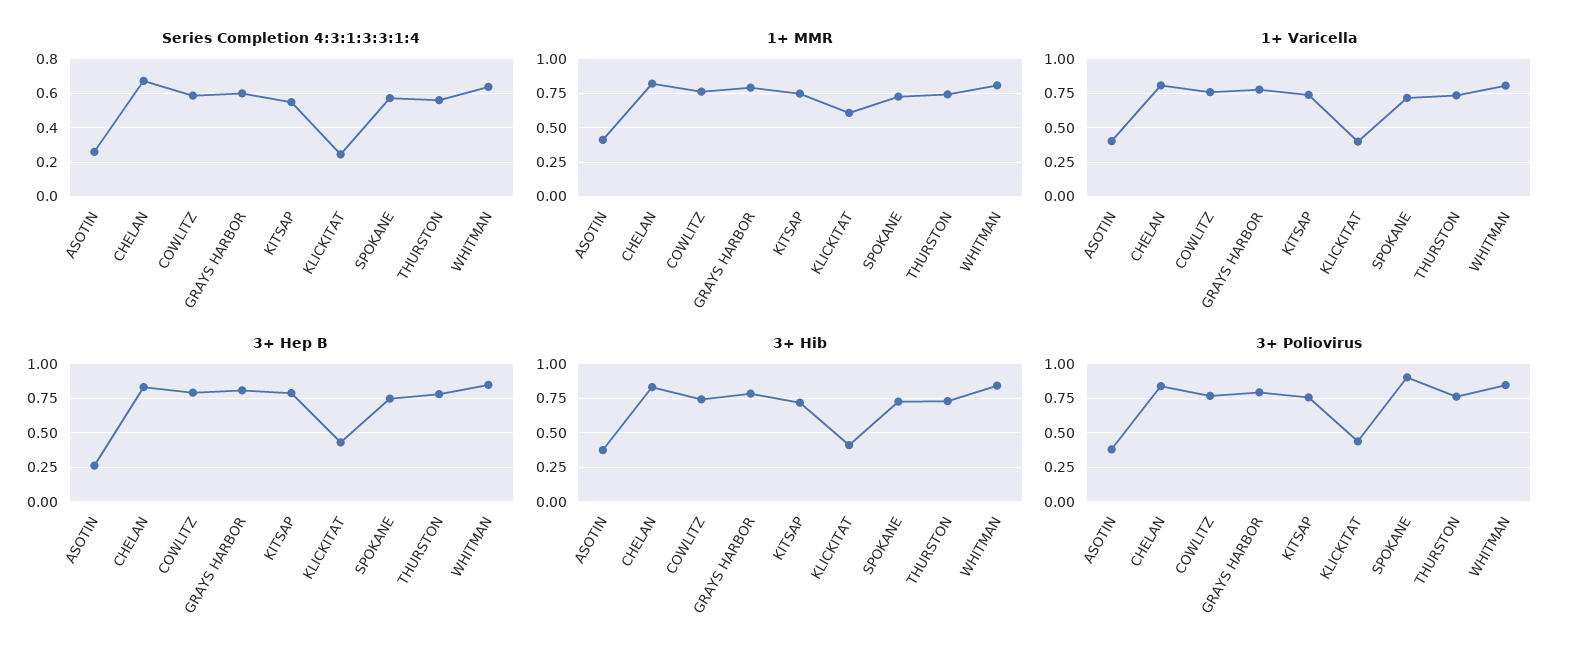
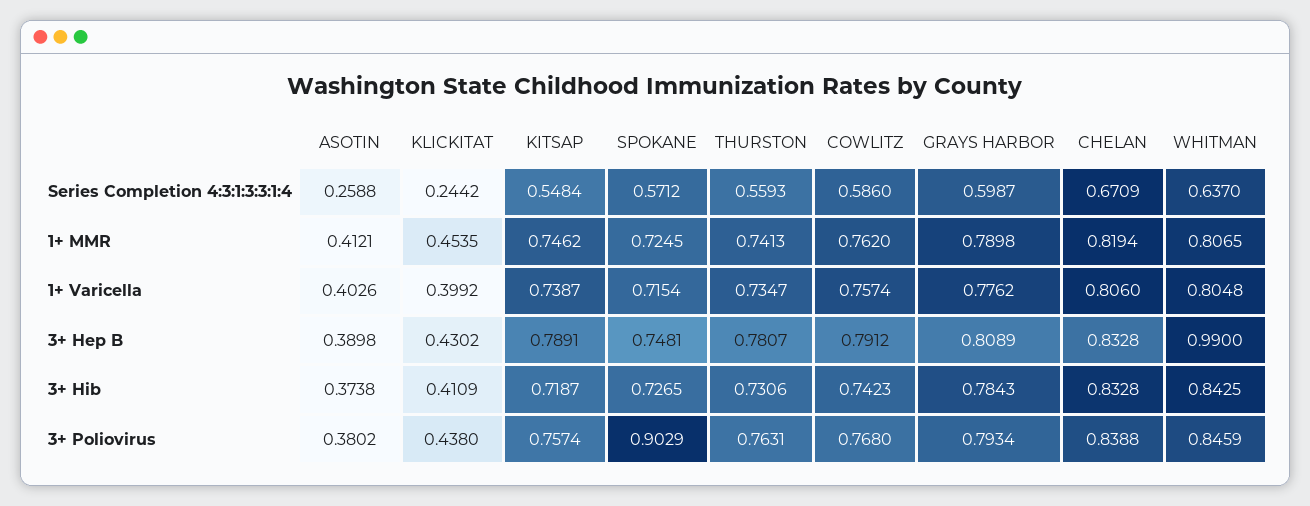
1+ MMR, KLICKITAT: 0.6 -> 0.4535
3+ Hep B, ASOTIN: 0.25 -> 0.3898
3+ Hep B, WHITMAN: 0.85 -> 0.99

